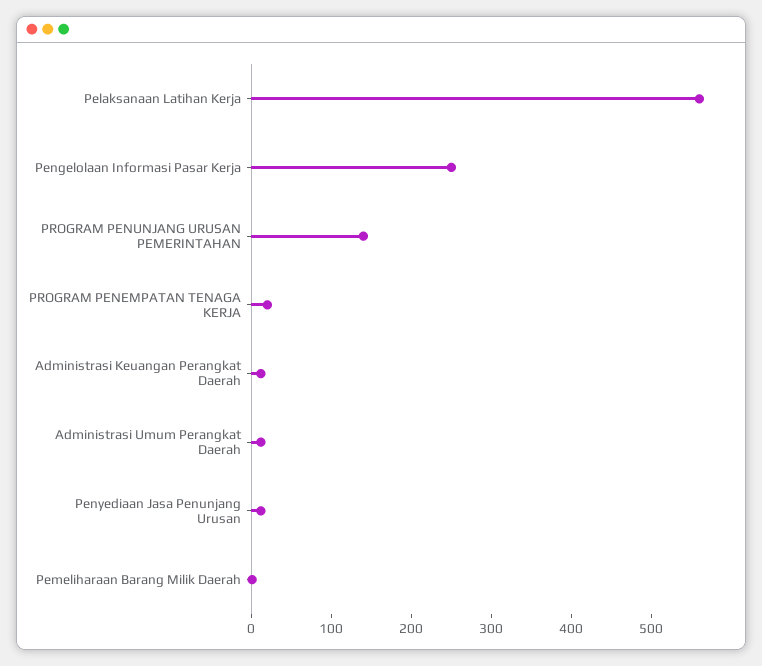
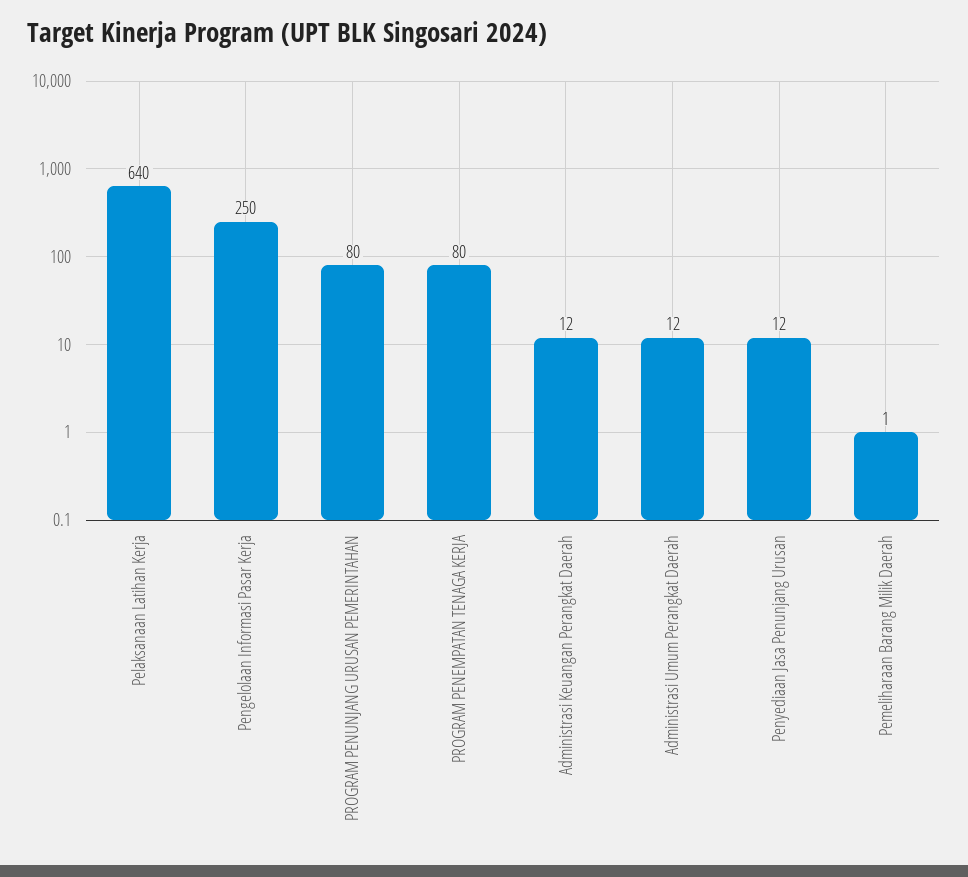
Pelaksanaan Latihan Kerja: 560 -> 640
PROGRAM PENUNJANG URUSAN PEMERINTAHAN: 140 -> 80
PROGRAM PENEMPATAN TENAGA KERJA: 20 -> 80

